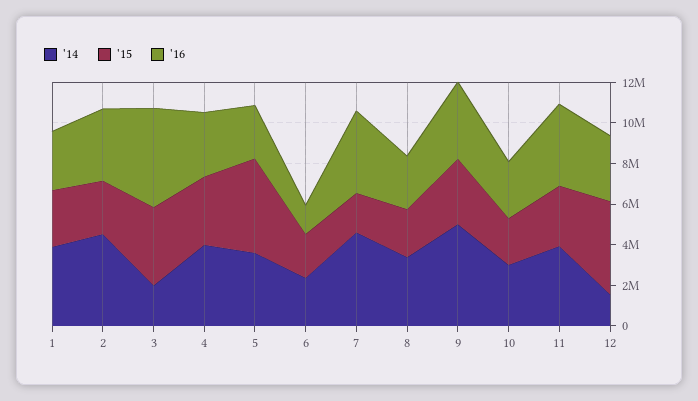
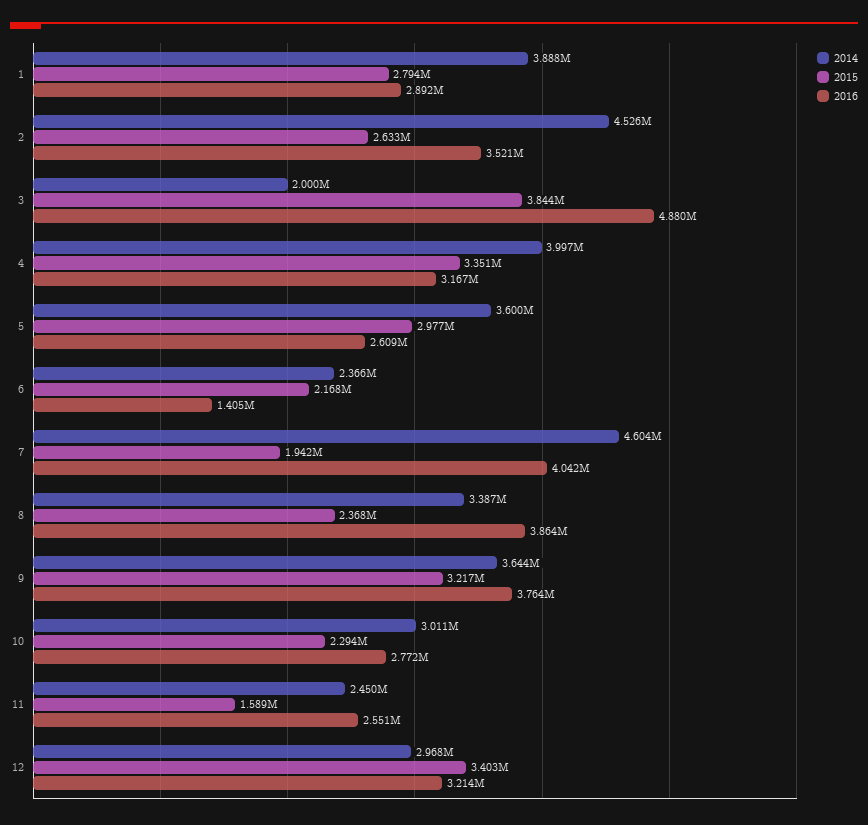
'15, 5: 4500000 -> 2977000
'16, 8: 2500000 -> 3864000
'14, 9: 5000000 -> 3644000
'14, 11: 4000000 -> 2450000
'15, 11: 3000000 -> 1589000
'16, 11: 4000000 -> 2551000
'14, 12: 1500000 -> 2968000
'15, 12: 4500000 -> 3403000

